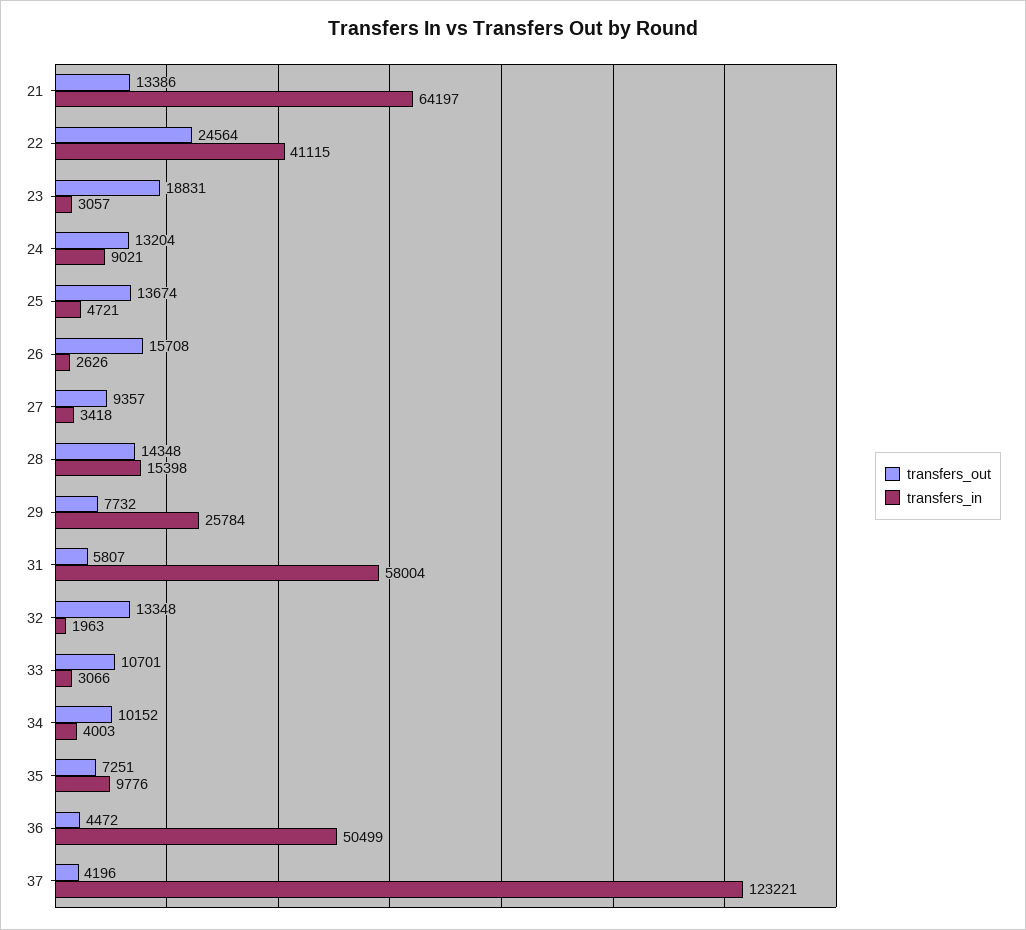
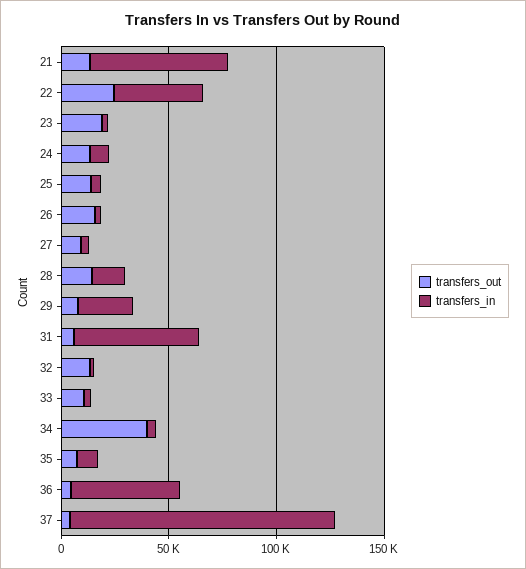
transfers_out, 34: 10152 -> 40000

